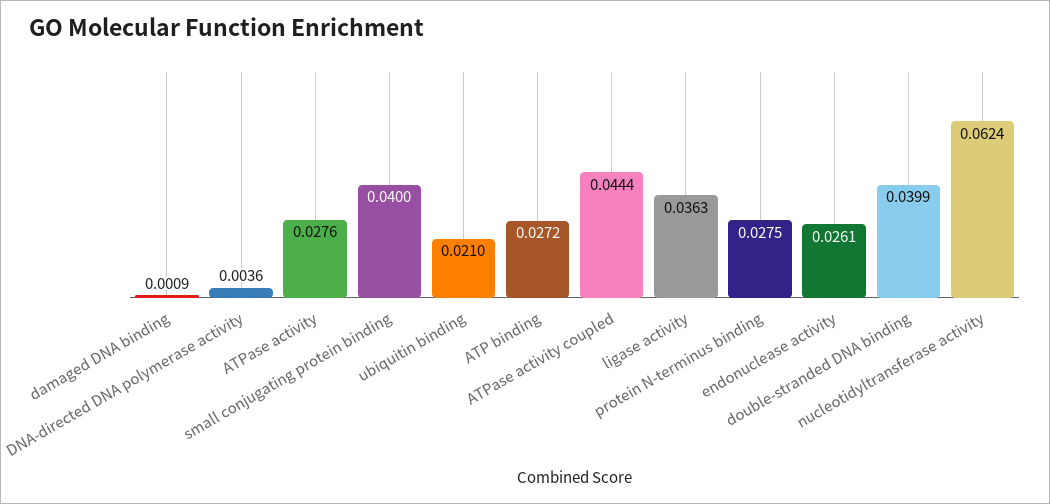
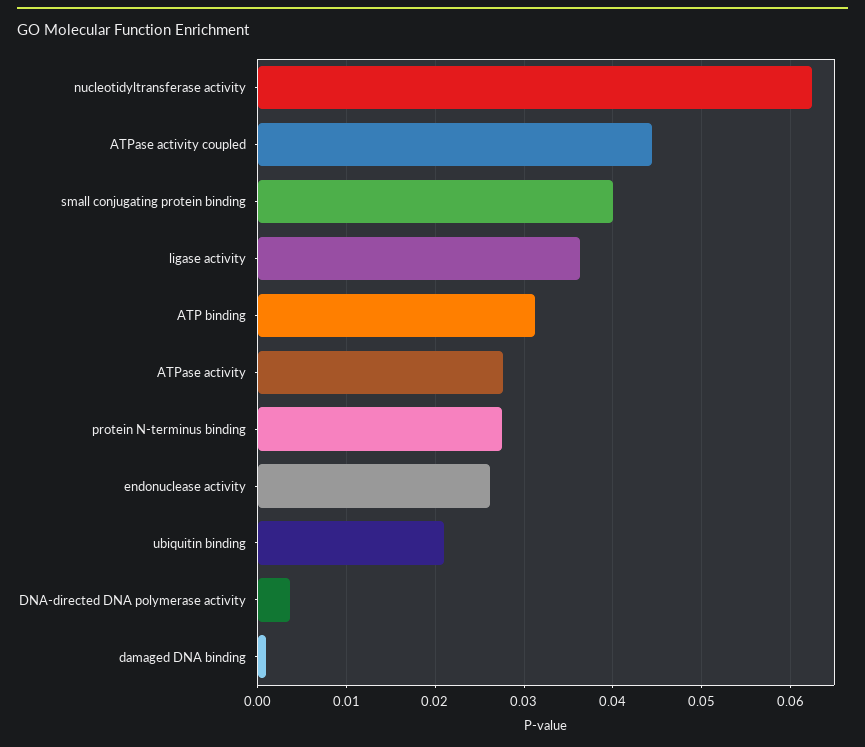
ATP binding: 0.0272 -> 0.031
double-stranded DNA binding: 0.0399 -> none

